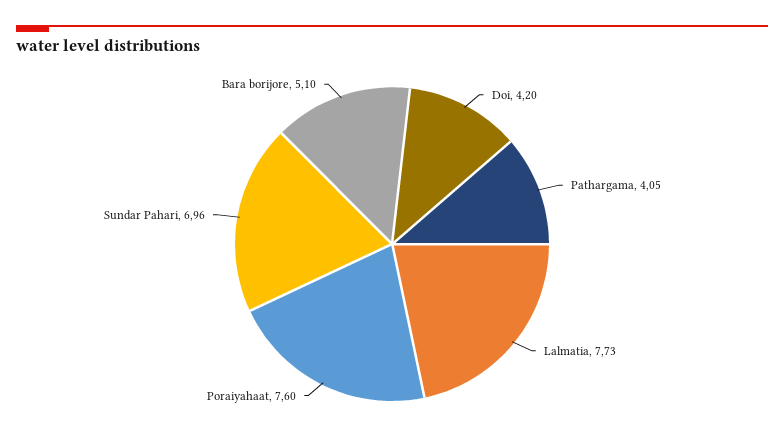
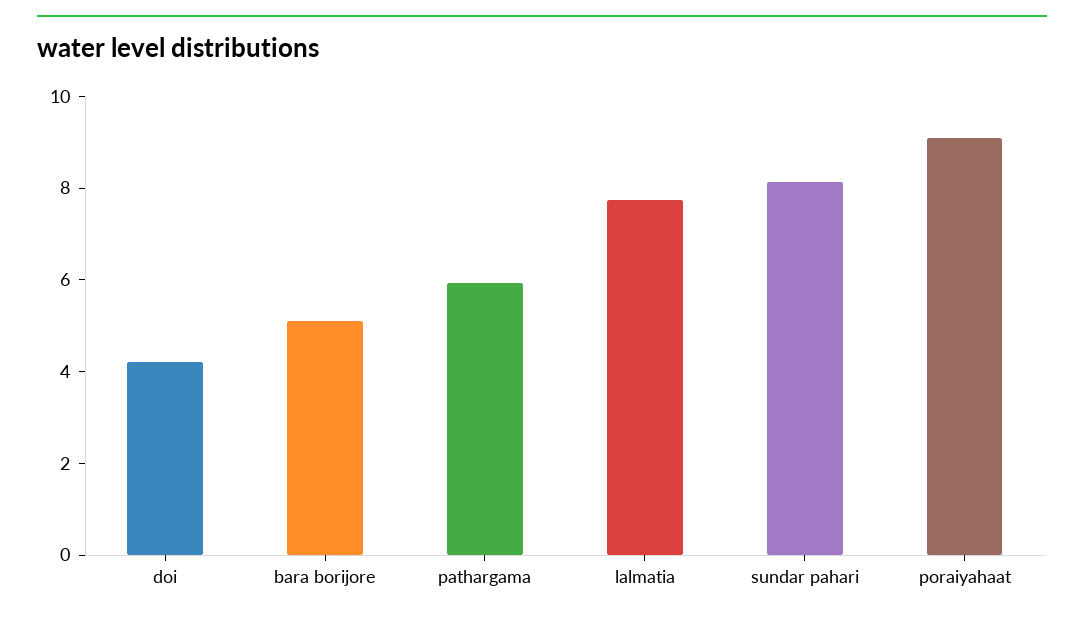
Pathargama: 4.05 -> 6
Poraiyahaat: 7.6 -> 9
Sundar Pahari: 6.96 -> 8

